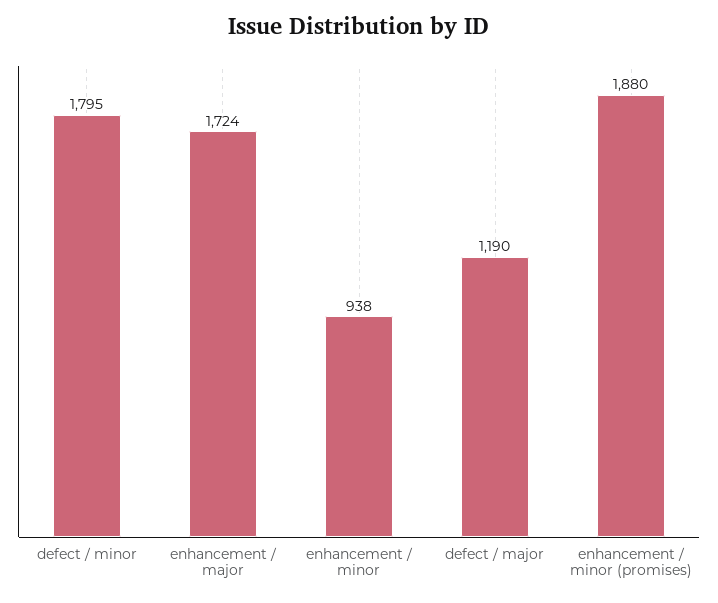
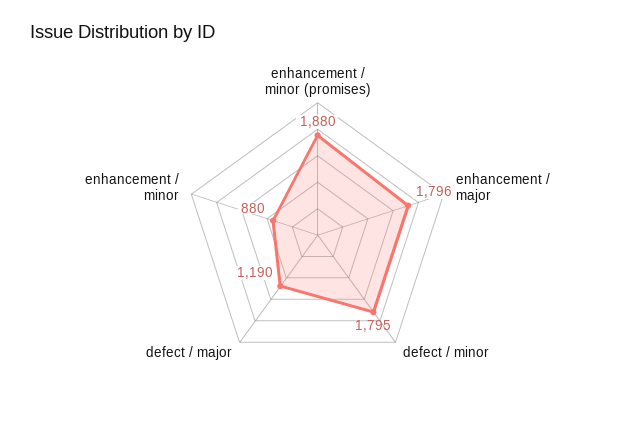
enhancement / major: 1724 -> 1796
enhancement / minor: 938 -> 880

